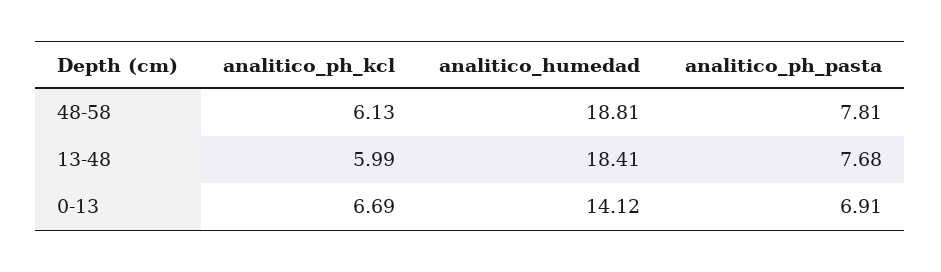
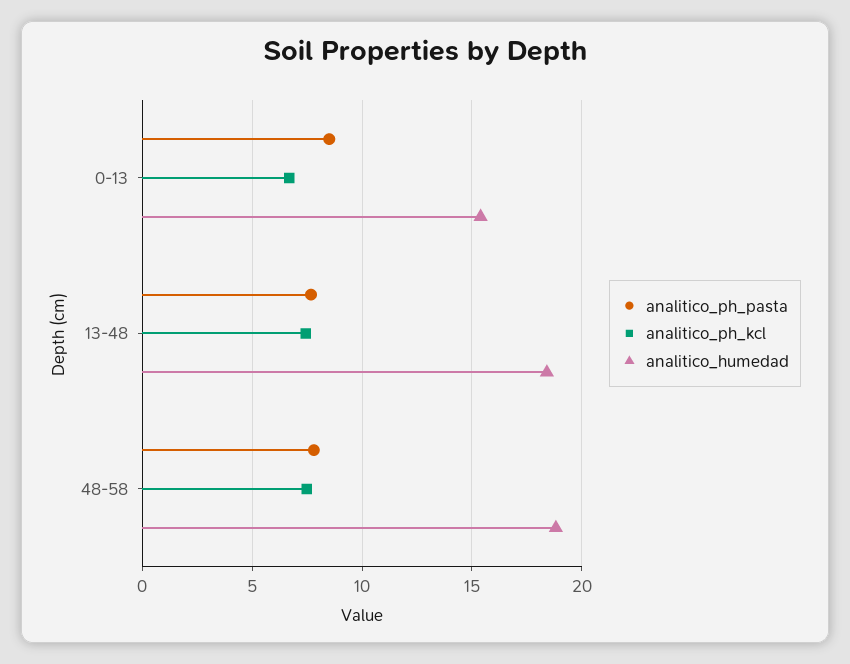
analitico_ph_kcl, 48-58: 6.13 -> 7.5
analitico_ph_kcl, 13-48: 5.99 -> 7.5
analitico_humedad, 0-13: 14.12 -> 15.5
analitico_ph_pasta, 0-13: 6.91 -> 8.5

